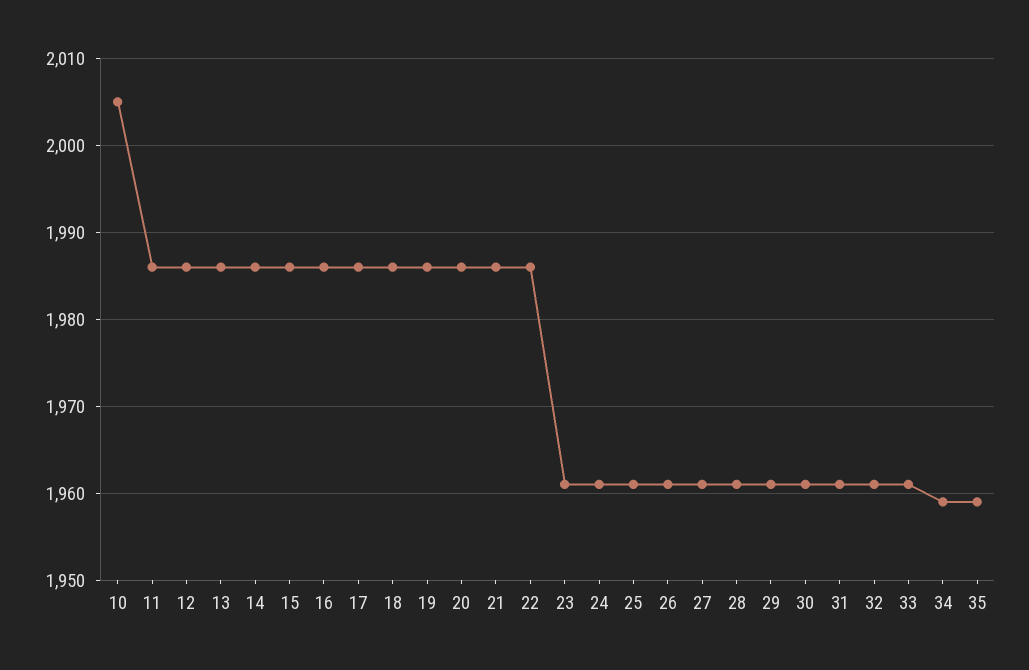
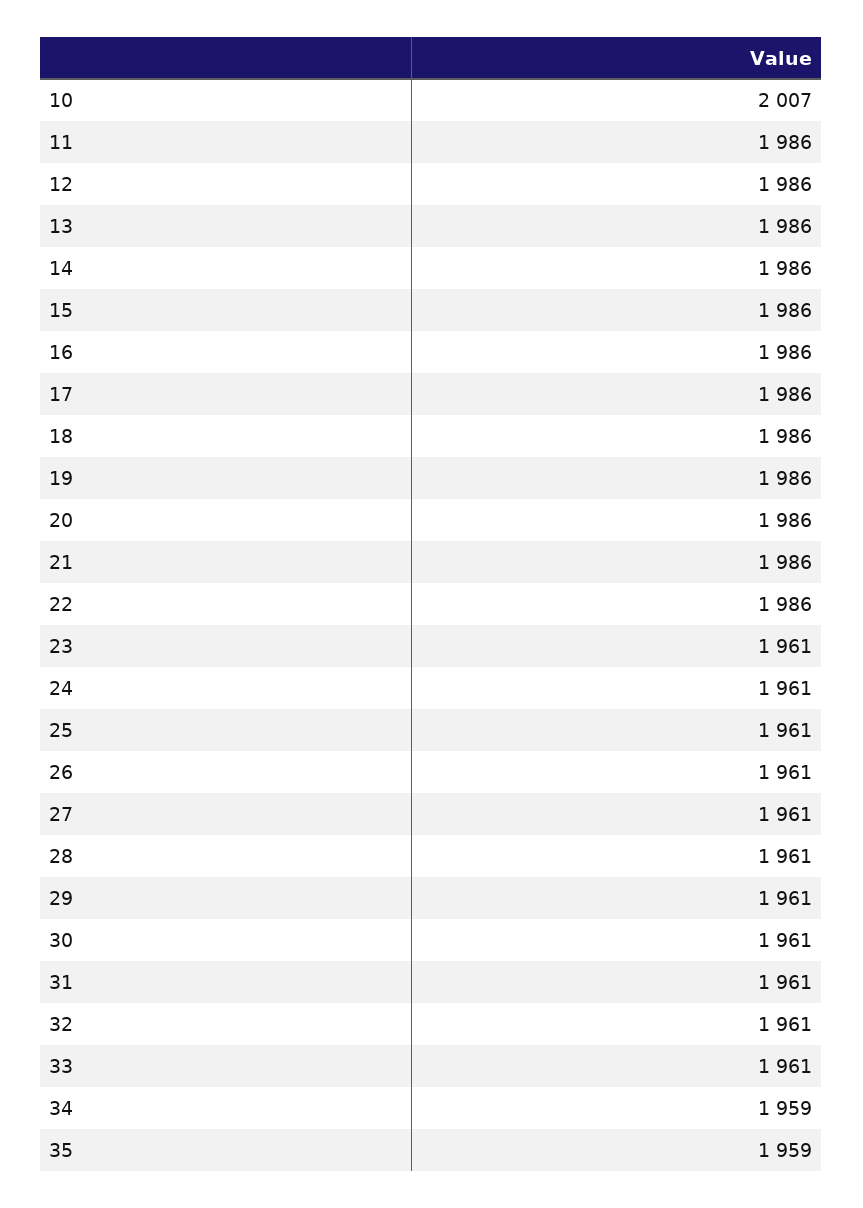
10: 2005 -> 2007

